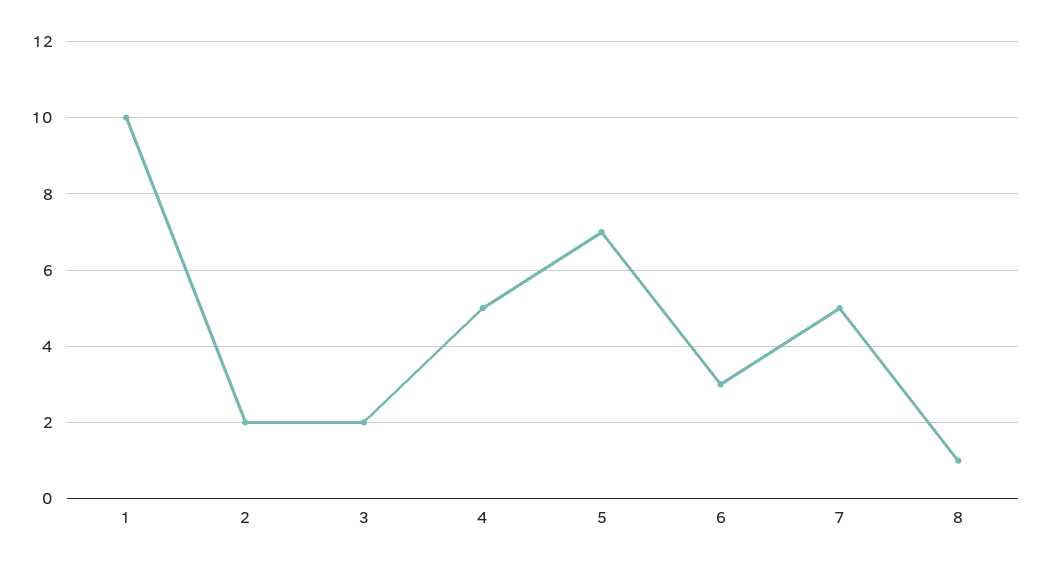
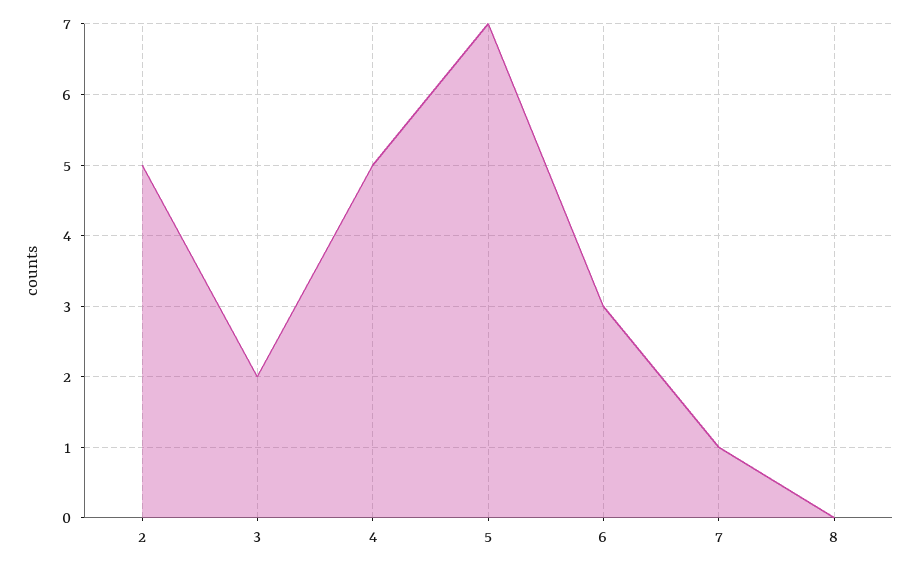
1: 10 -> none
2: 2 -> 5
7: 5 -> 1
8: 1 -> 0

